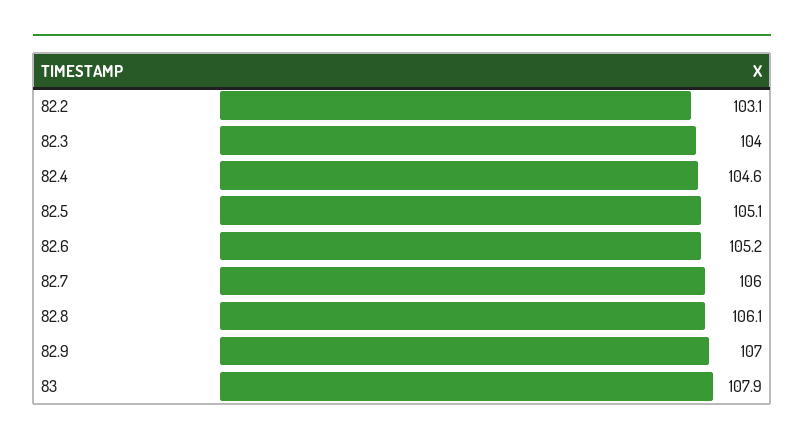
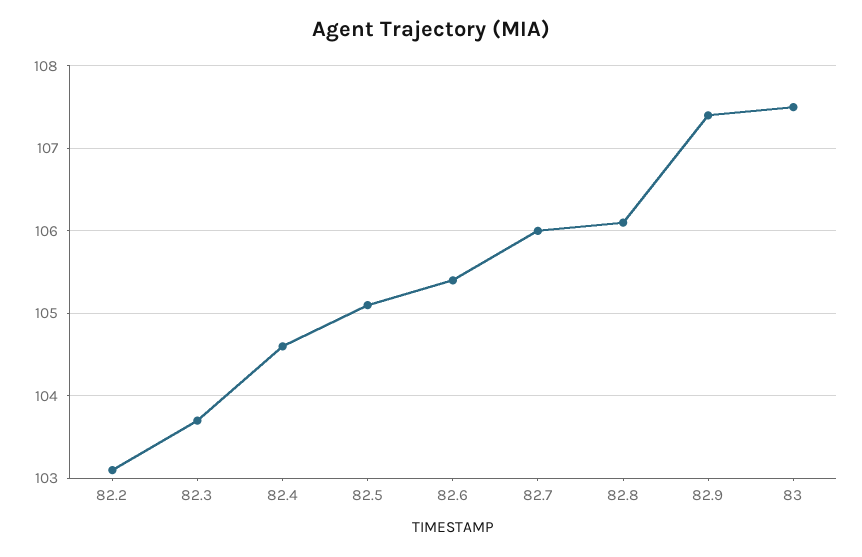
82.3: 104 -> 103.7
82.6: 105.2 -> 105.4
82.9: 107 -> 107.4
83: 107.9 -> 107.5

